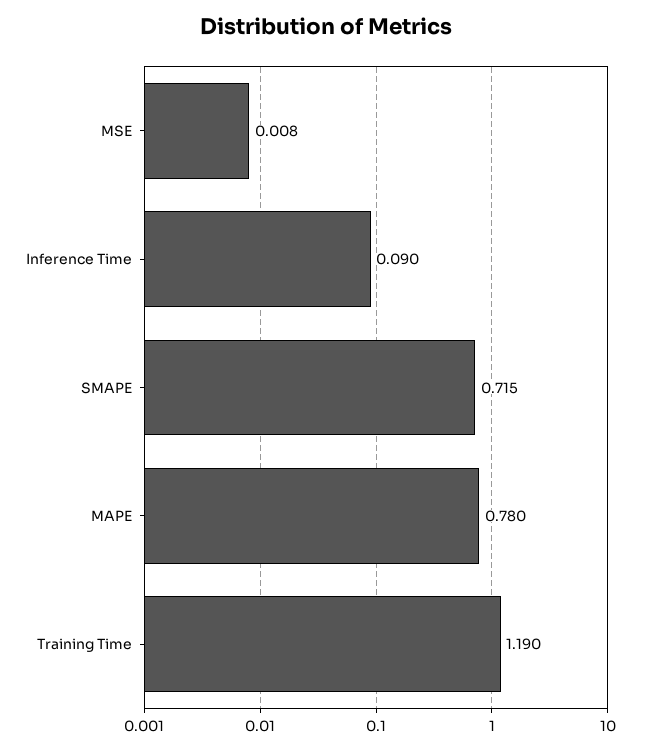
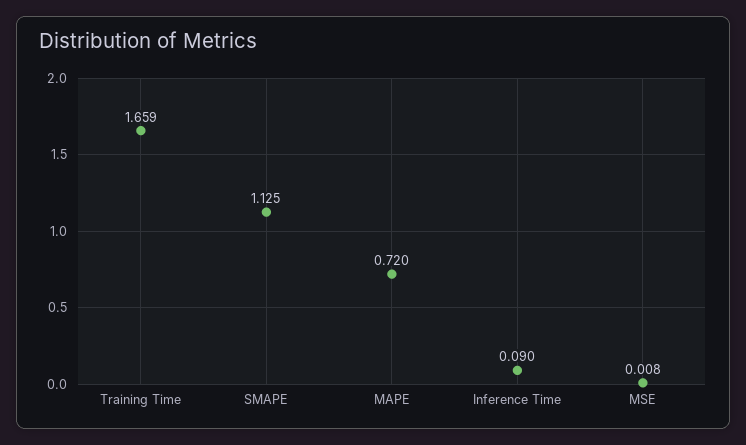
SMAPE: 0.715 -> 1.125
MAPE: 0.78 -> 0.72
Training Time: 1.19 -> 1.659

